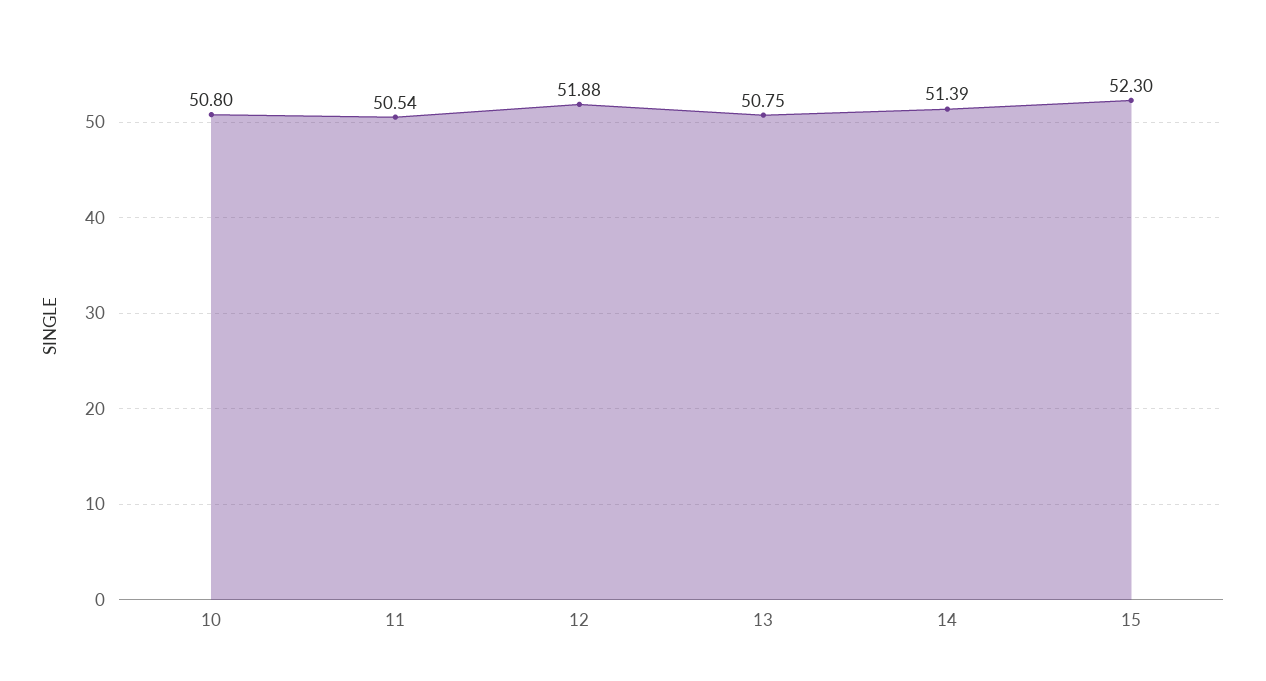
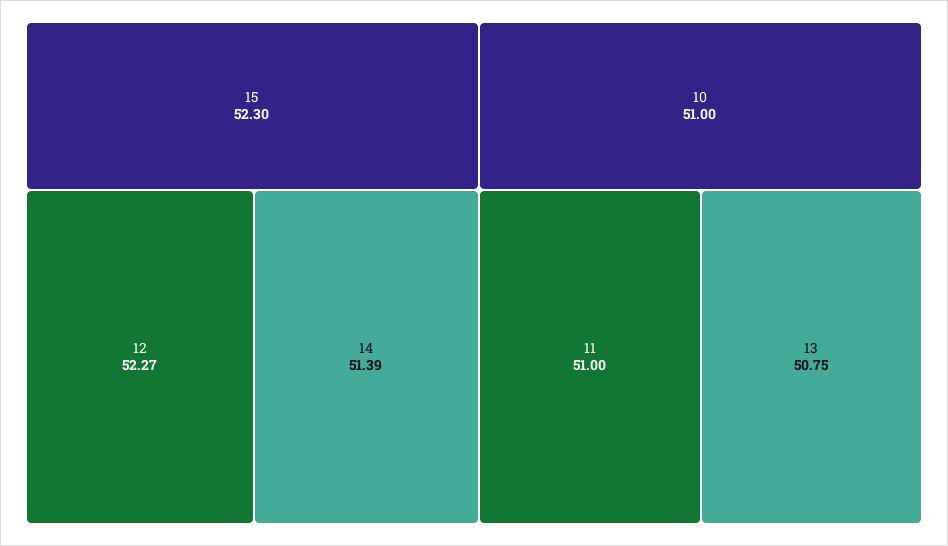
10: 50.8 -> 51
11: 50.54 -> 51
12: 51.88 -> 52.27

